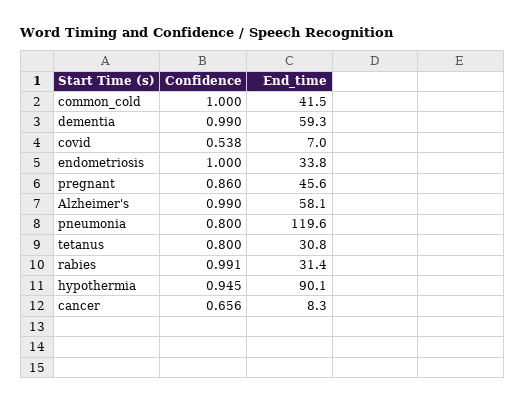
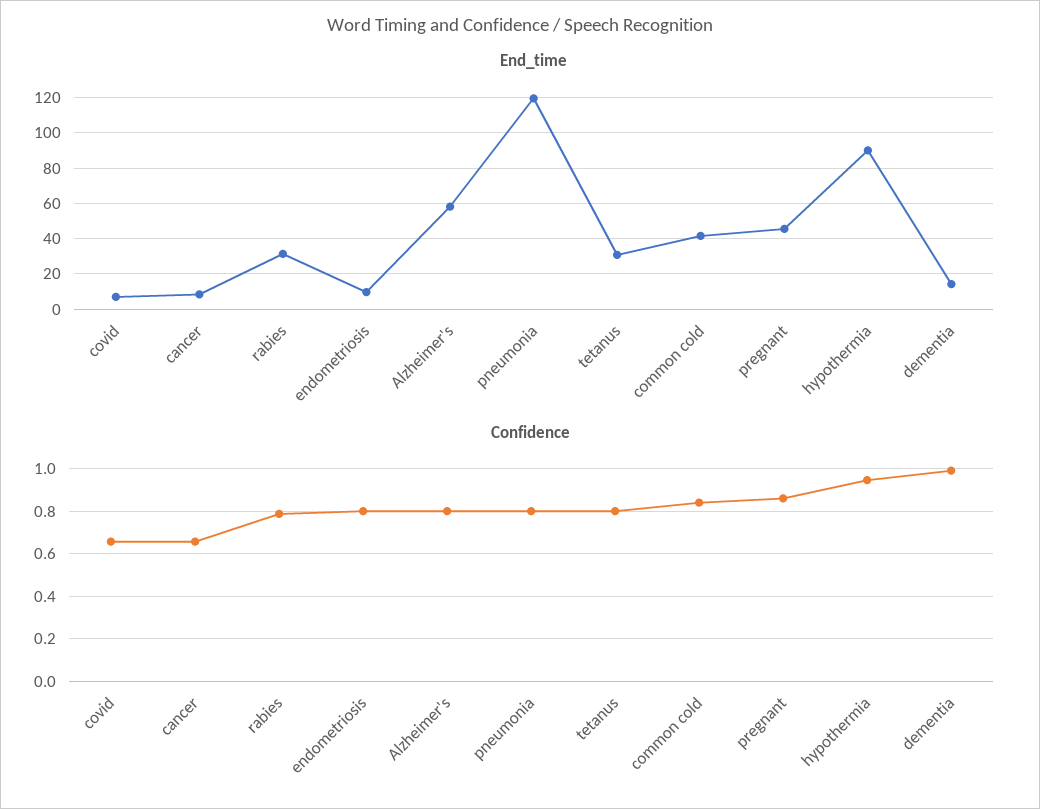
Confidence, common_cold: 1 -> 0.85
End_time, dementia: 59.3 -> 15
Confidence, covid: 0.538 -> 0.65
Confidence, endometriosis: 1 -> 0.8
End_time, endometriosis: 33.8 -> 10
Confidence, Alzheimer's: 0.99 -> 0.8
Confidence, rabies: 0.991 -> 0.8

